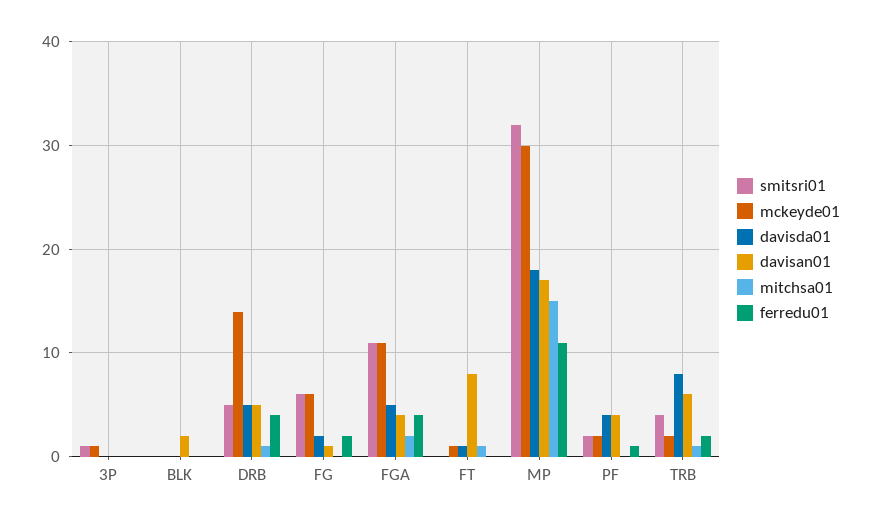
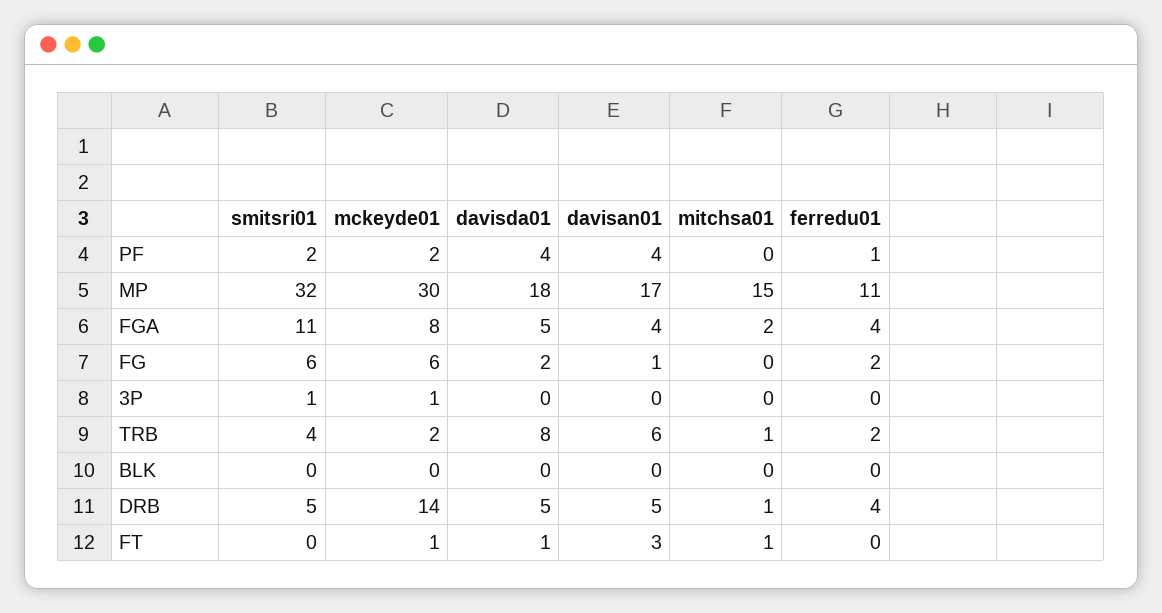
davisan01, BLK: 2 -> 0
mckeyde01, FGA: 11 -> 8
davisan01, FT: 8 -> 3

